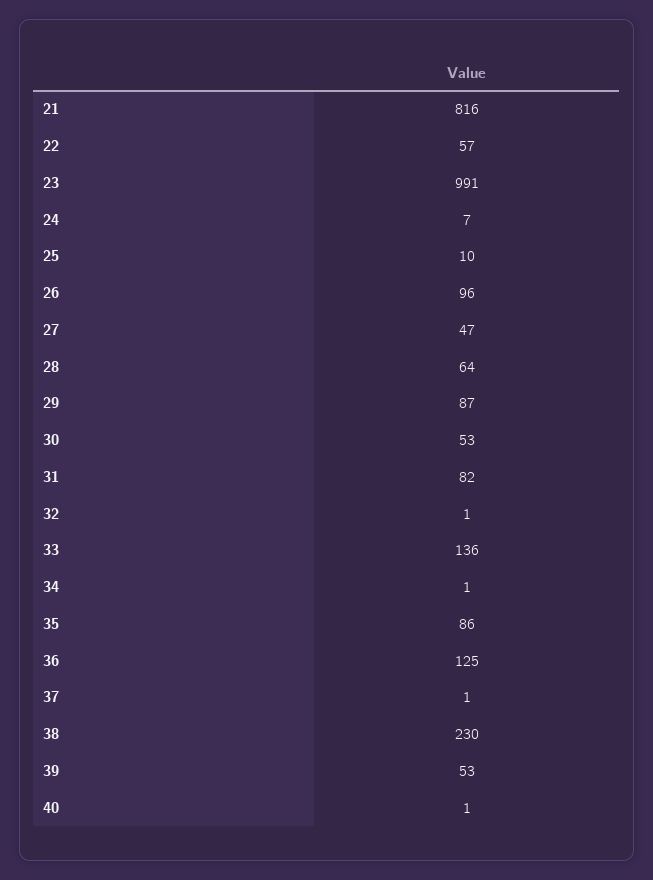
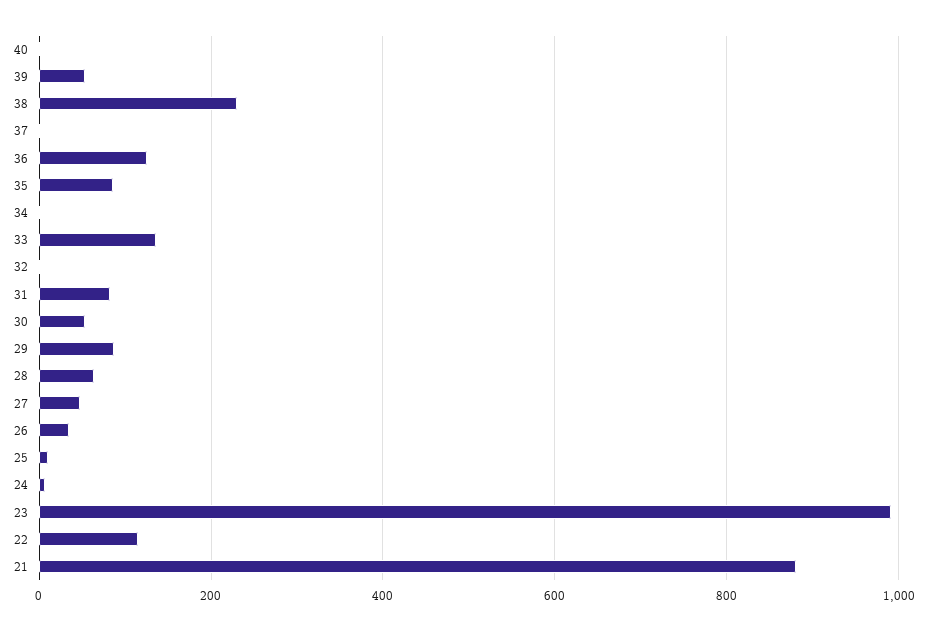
21: 816 -> 880
22: 57 -> 120
26: 96 -> 40

